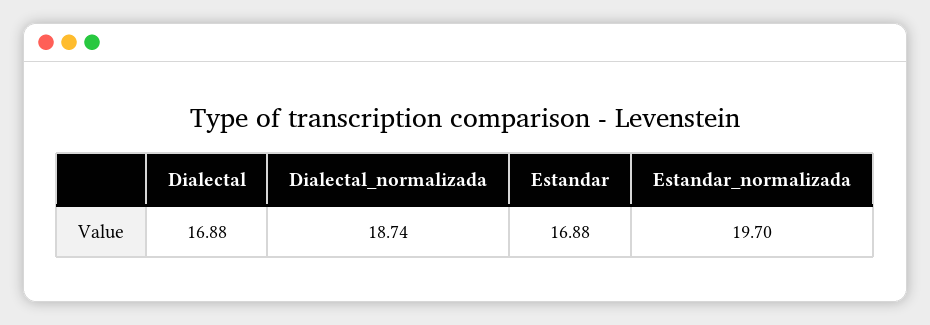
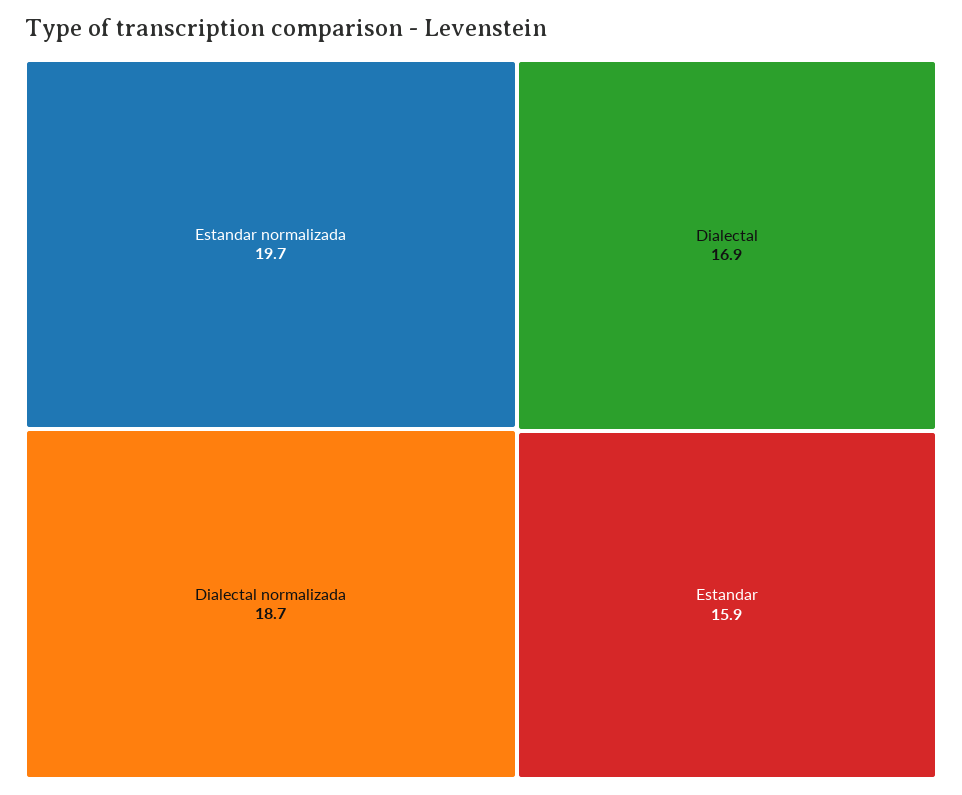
Estandar: 16.88 -> 15.9

